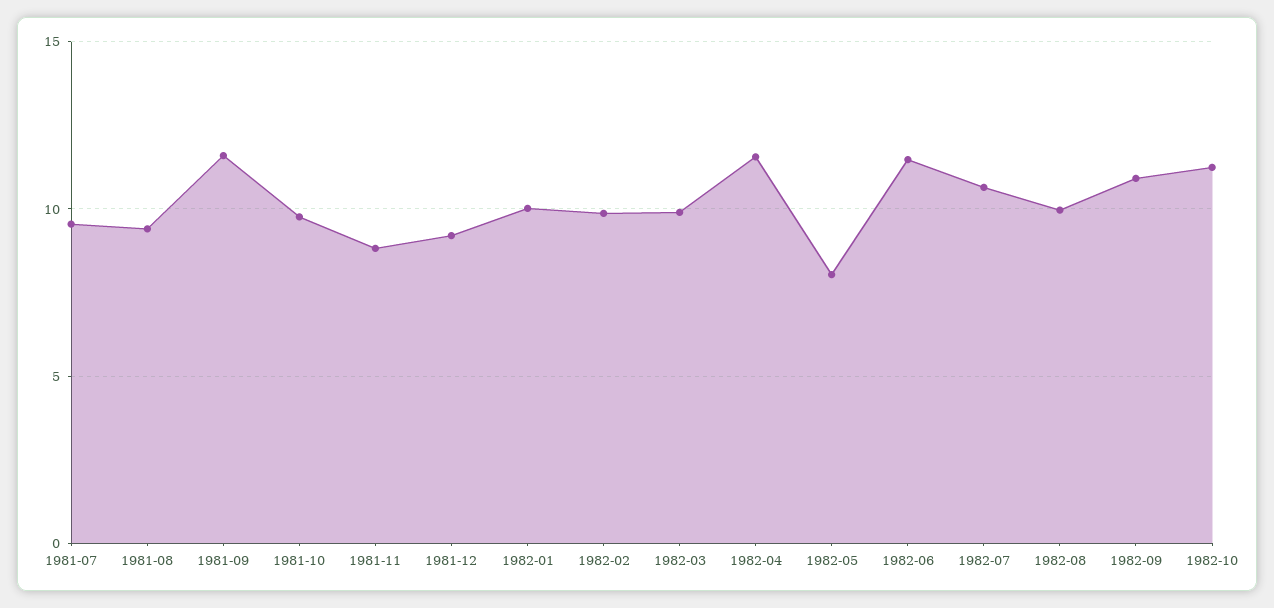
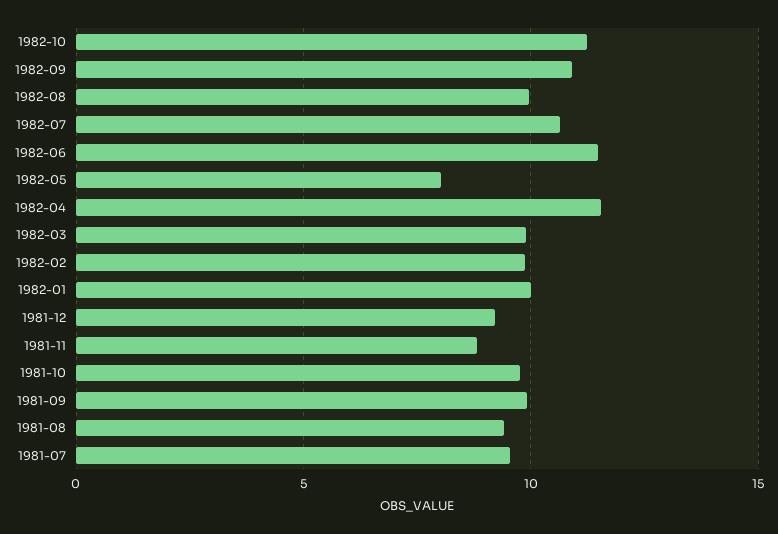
1981-09: 11.5 -> 10

